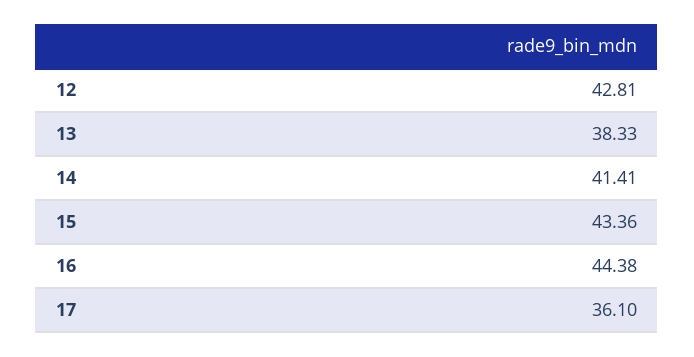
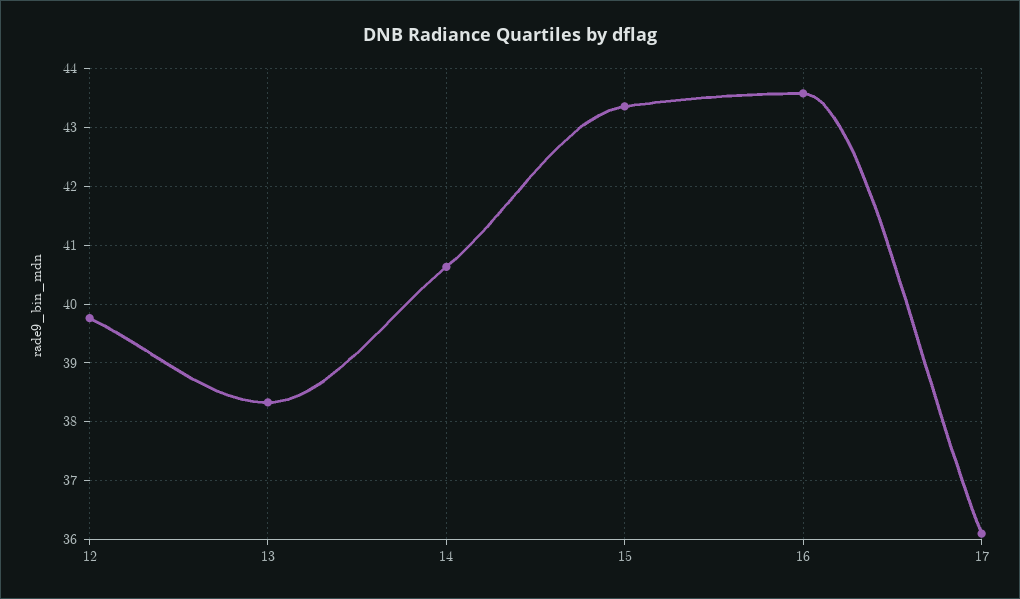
12: 42.81 -> 39.8
14: 41.41 -> 40.6
16: 44.38 -> 43.6

